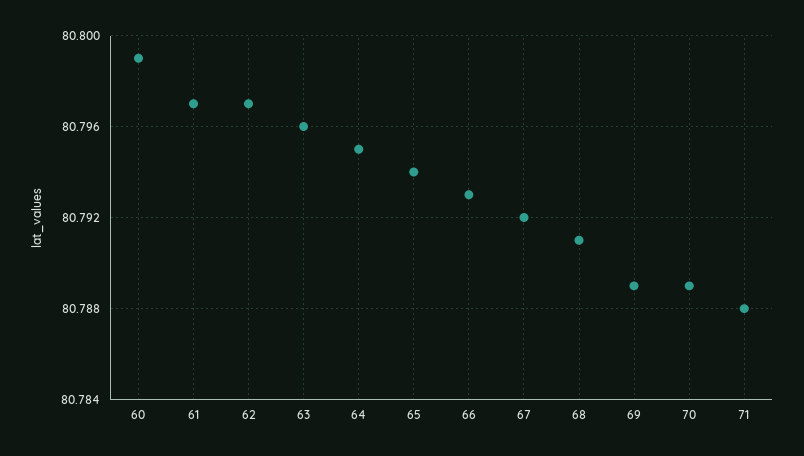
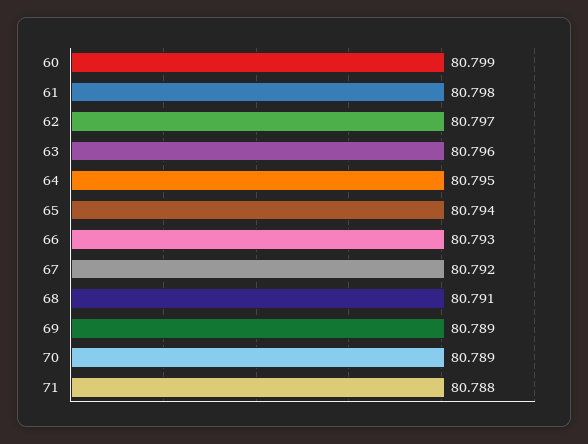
61: 80.797 -> 80.798

